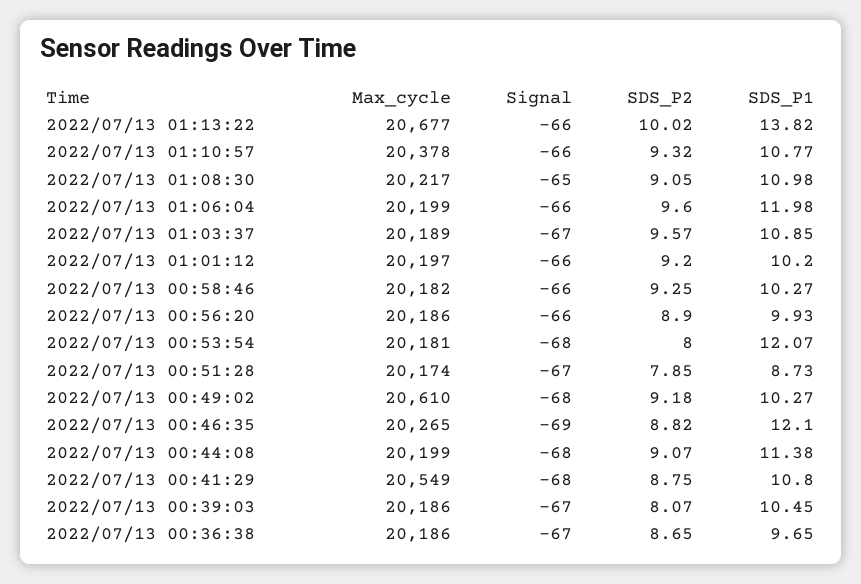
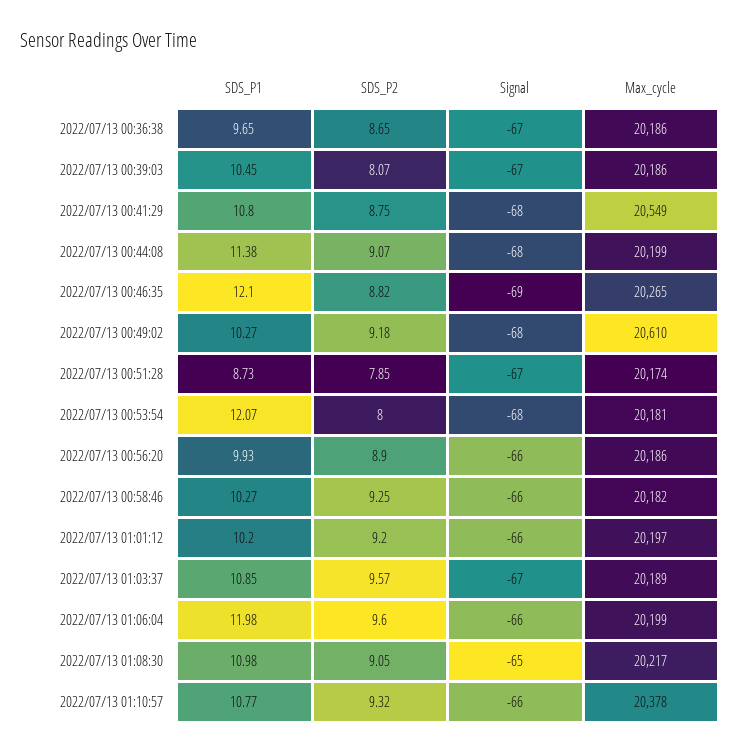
Max_cycle, 2022/07/13 01:13:22: 20677 -> none
Signal, 2022/07/13 01:13:22: -66 -> none
SDS_P2, 2022/07/13 01:13:22: 10.02 -> none
SDS_P1, 2022/07/13 01:13:22: 13.82 -> none

